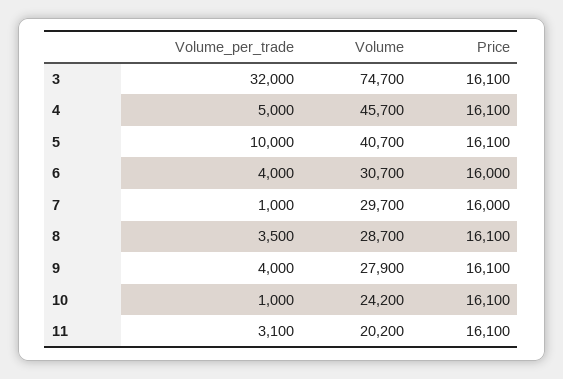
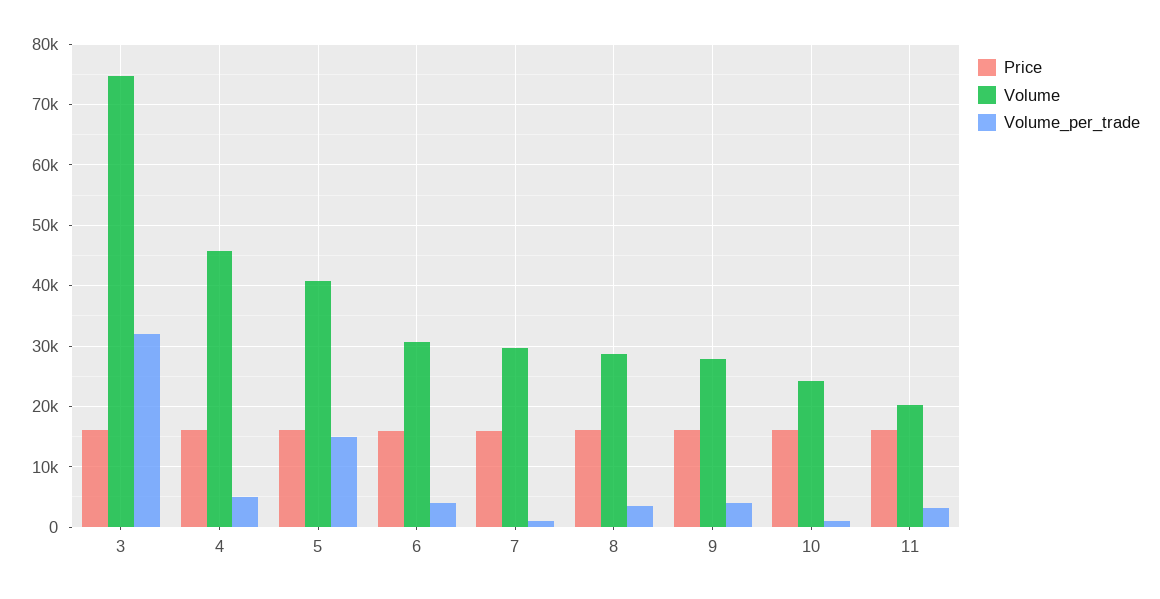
Volume_per_trade, 5: 10000 -> 15000

